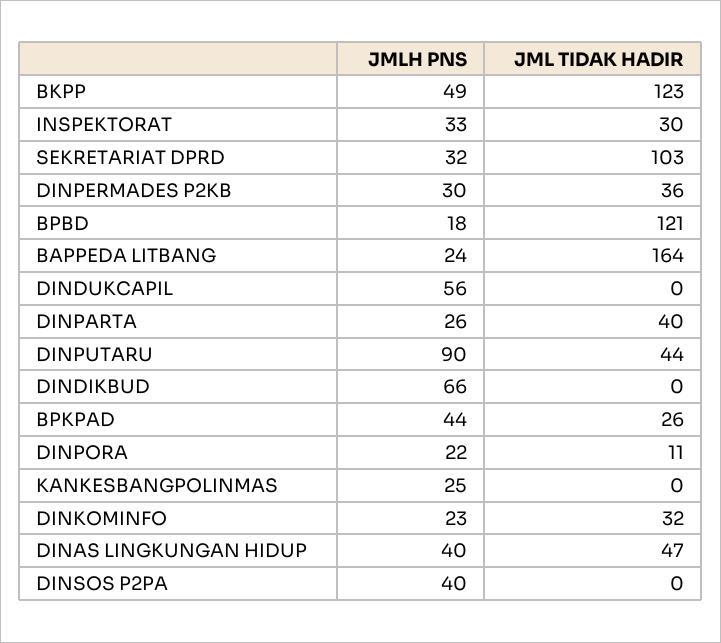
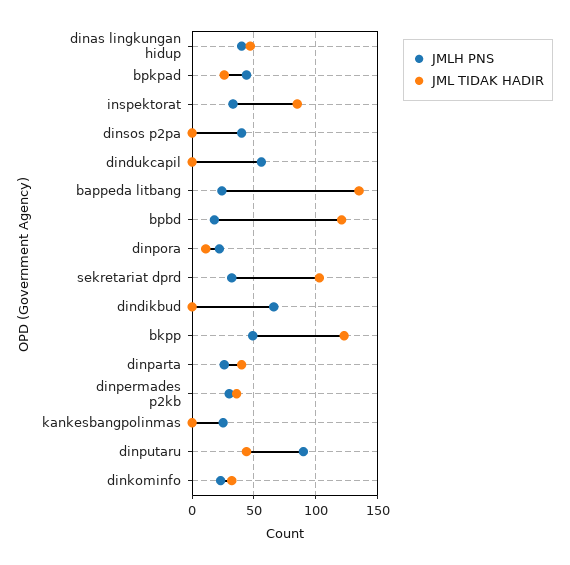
JML TIDAK HADIR, INSPEKTORAT: 30 -> 85
JML TIDAK HADIR, BAPPEDA LITBANG: 164 -> 135

